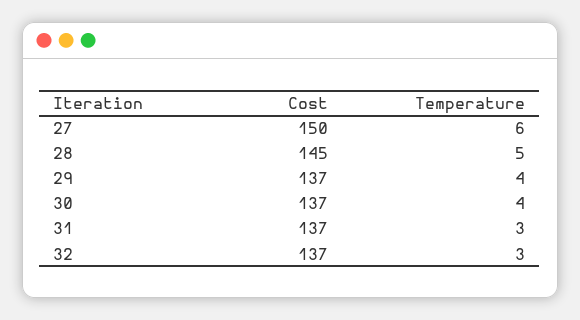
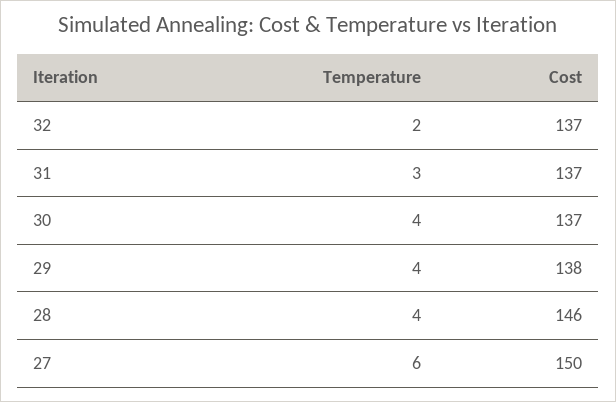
Cost, 28: 145 -> 146
Temperature, 28: 5 -> 4
Cost, 29: 137 -> 138
Temperature, 32: 3 -> 2

